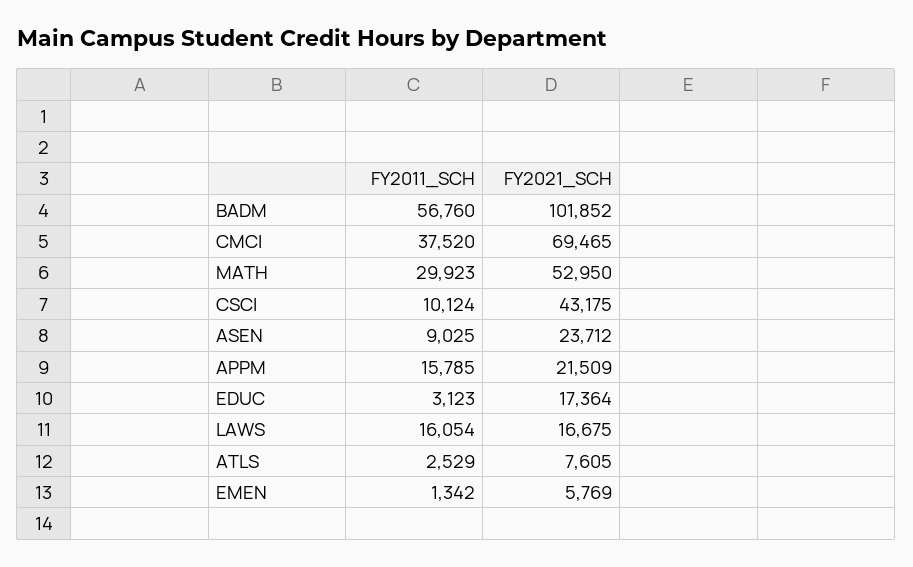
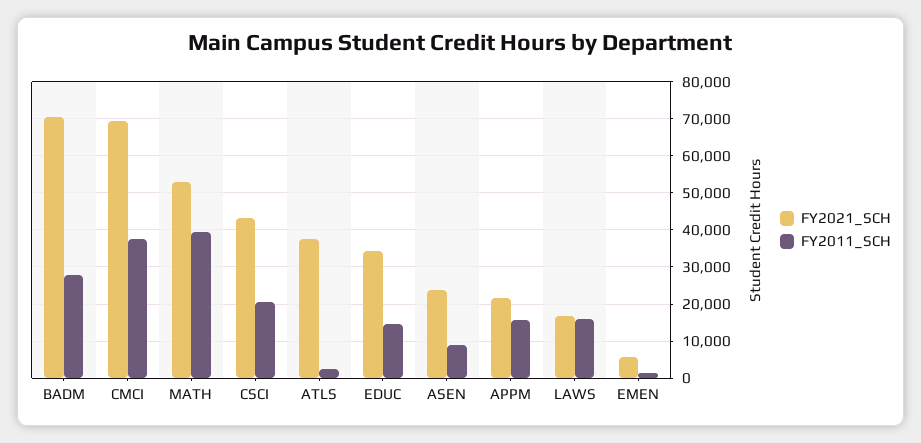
FY2011_SCH, BADM: 56760 -> 28000
FY2021_SCH, BADM: 101852 -> 70000
FY2011_SCH, MATH: 29923 -> 40000
FY2011_SCH, CSCI: 10124 -> 20000
FY2011_SCH, EDUC: 3123 -> 14000
FY2021_SCH, EDUC: 17364 -> 34000
FY2021_SCH, ATLS: 7605 -> 38000

